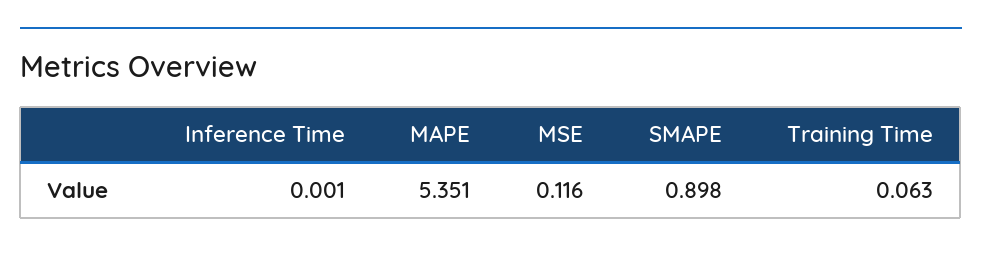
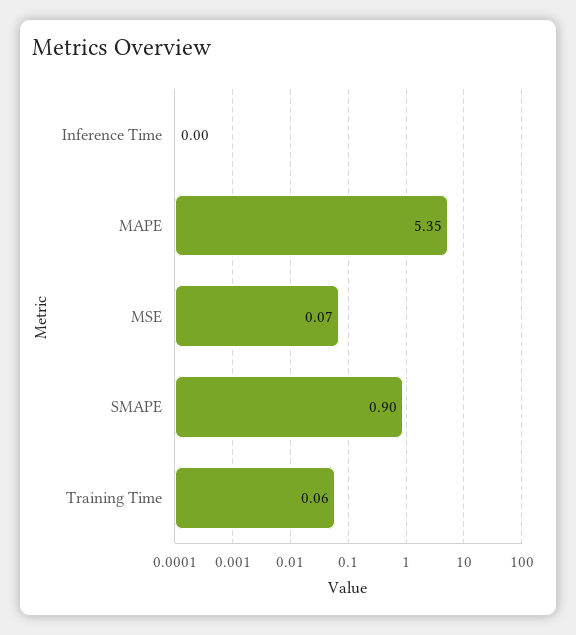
MSE: 0.116 -> 0.07

